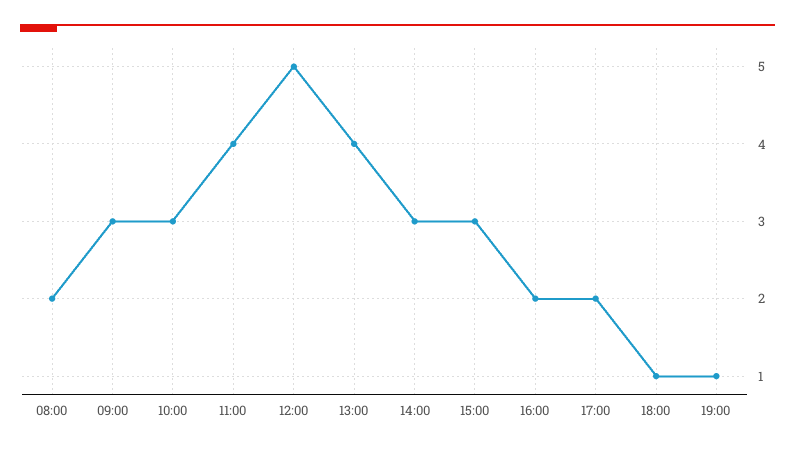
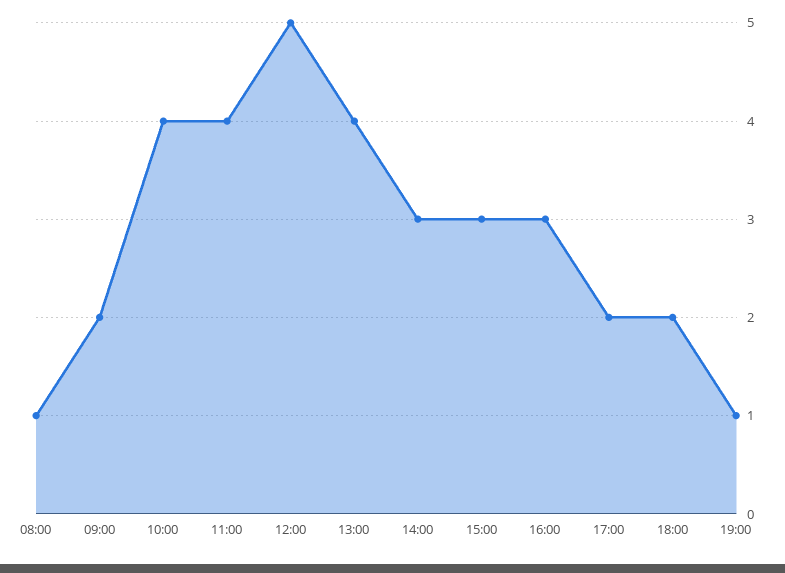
08:00: 2 -> 1
09:00: 3 -> 2
10:00: 3 -> 4
16:00: 2 -> 3
18:00: 1 -> 2

